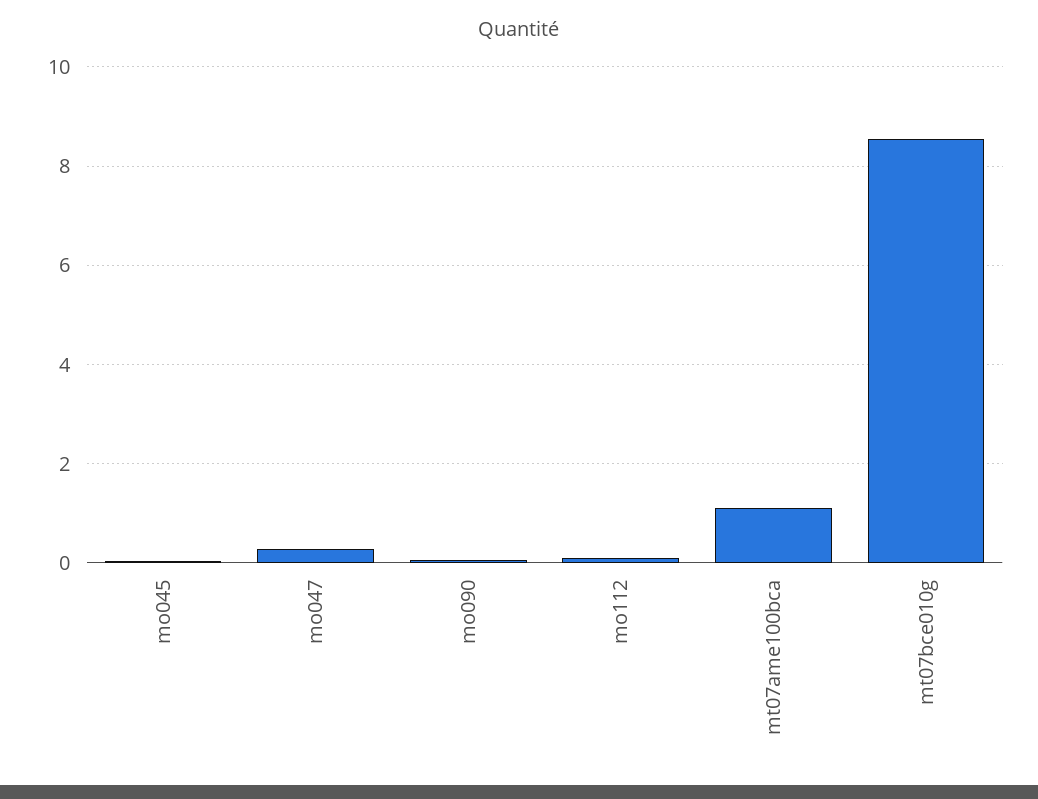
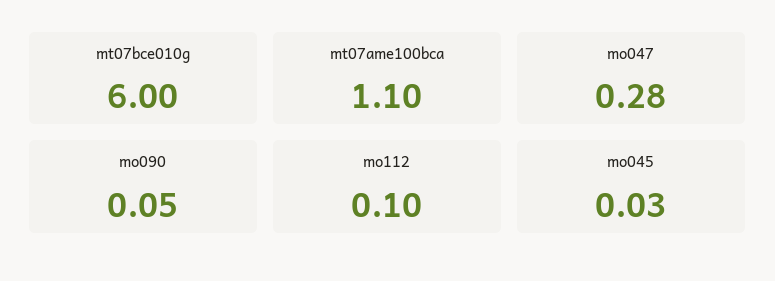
mt07bce010g: 8.6 -> 6

